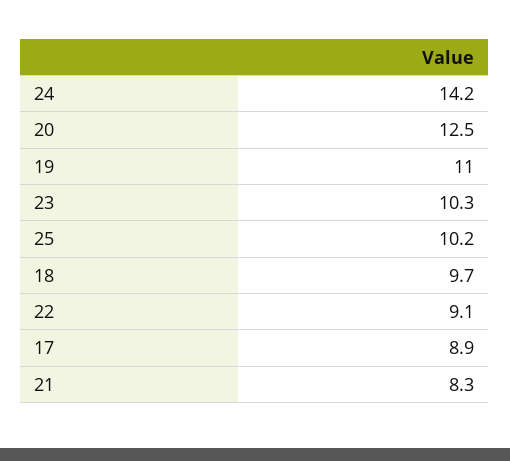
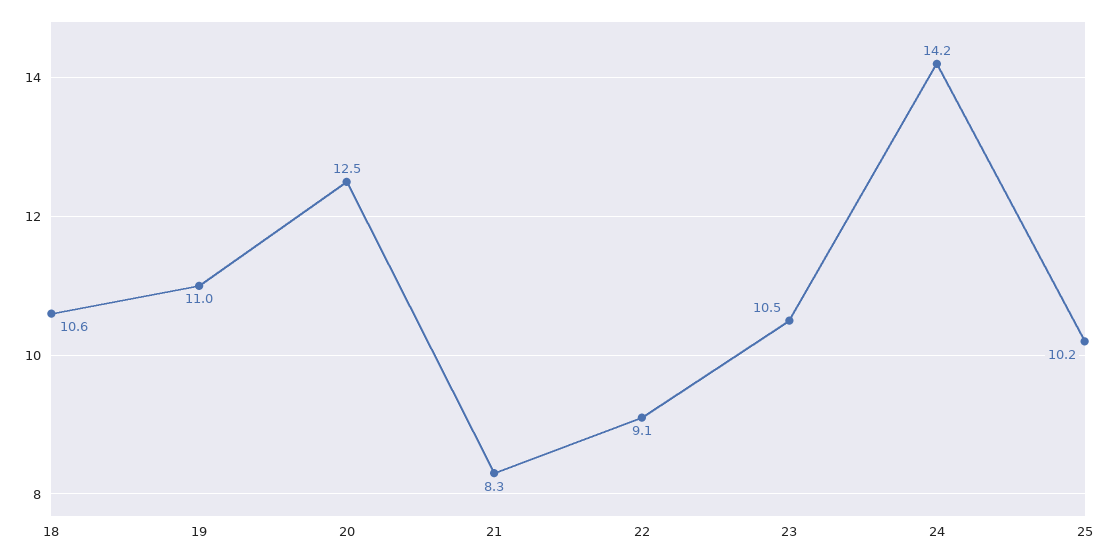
23: 10.3 -> 10.5
18: 9.7 -> 10.6
17: 8.9 -> none

